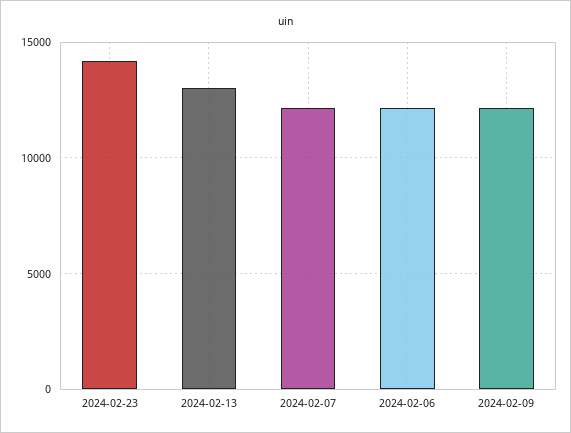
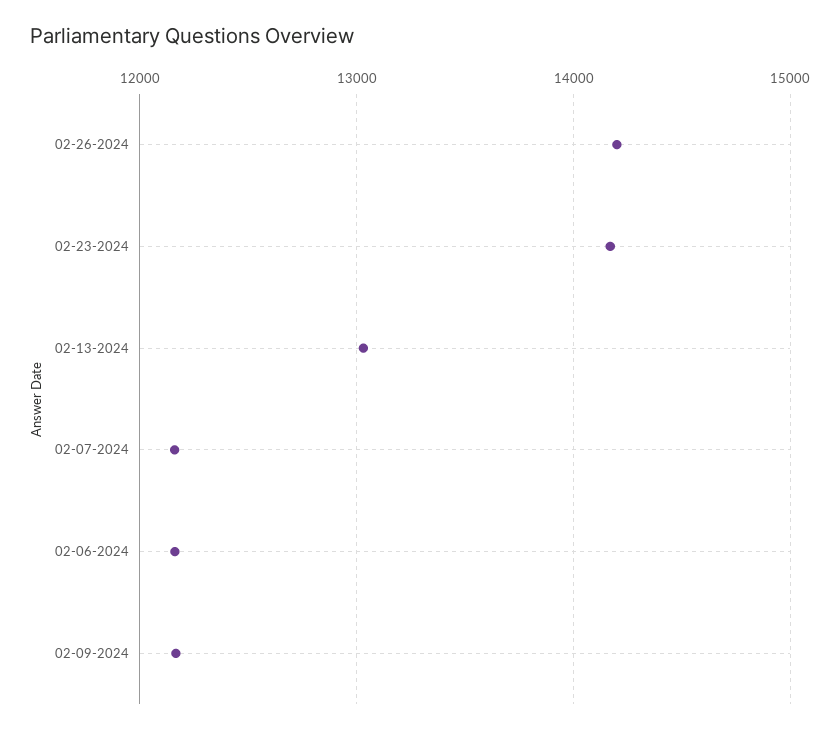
02-26-2024: none -> 14200

